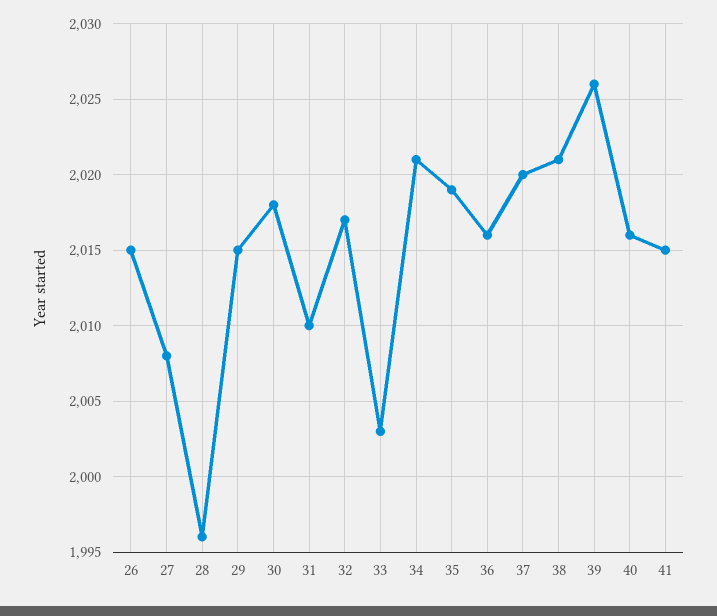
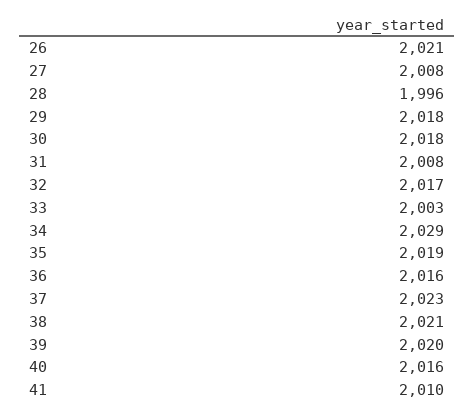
26: 2015 -> 2021
29: 2015 -> 2018
31: 2010 -> 2008
34: 2021 -> 2029
37: 2020 -> 2023
39: 2026 -> 2020
41: 2015 -> 2010

